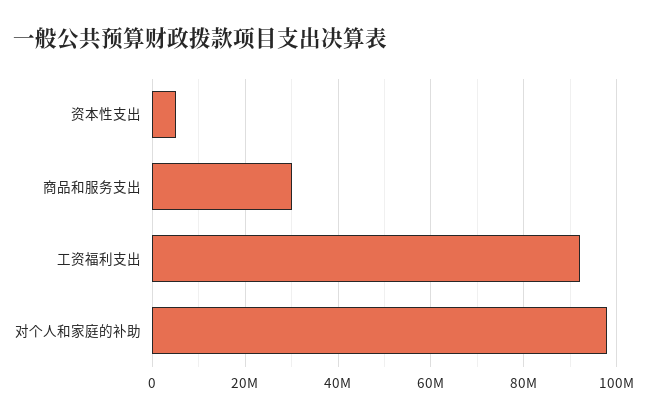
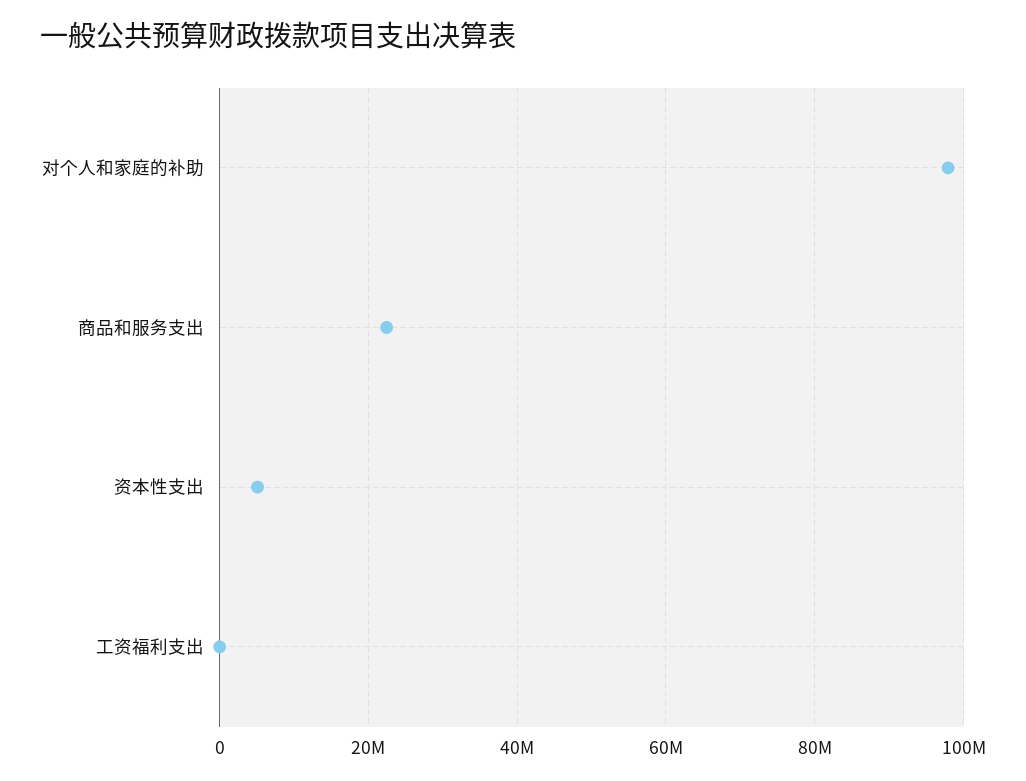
商品和服务支出: 30000000 -> 22000000
工资福利支出: 92000000 -> 0

